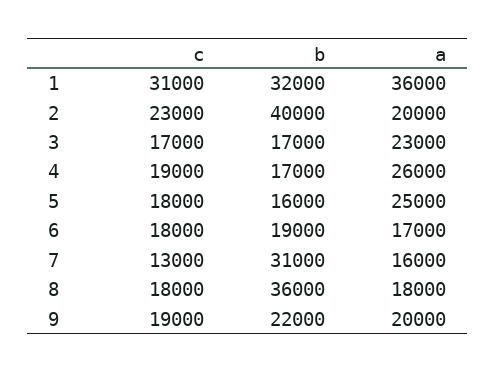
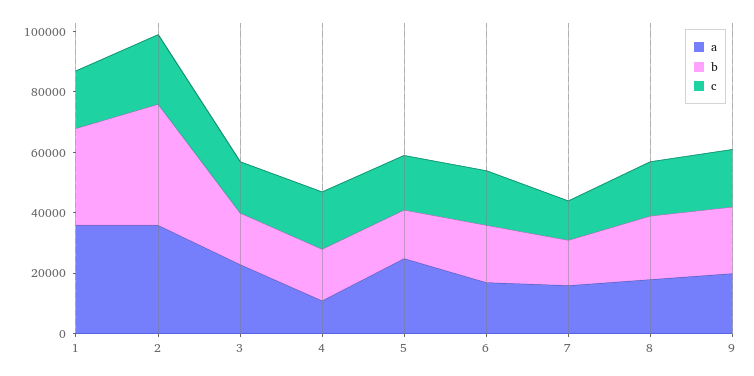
c, 1: 31000 -> 20000
a, 2: 20000 -> 35000
a, 4: 26000 -> 10000
b, 7: 31000 -> 15000
b, 8: 36000 -> 20000

